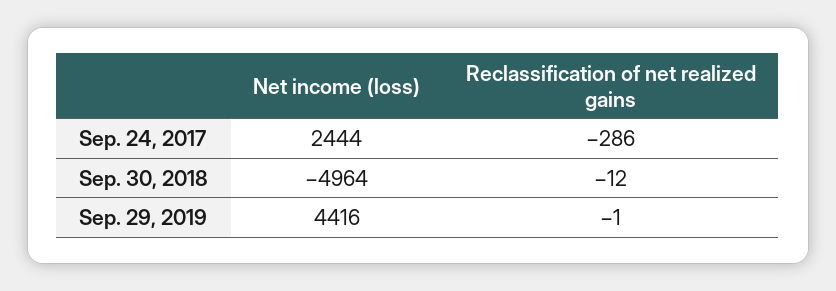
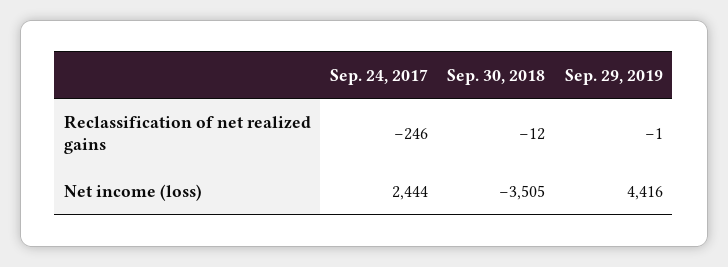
Reclassification of net realized gains, Sep. 24, 2017: -286 -> -246
Net income (loss), Sep. 30, 2018: -4964 -> -3505

